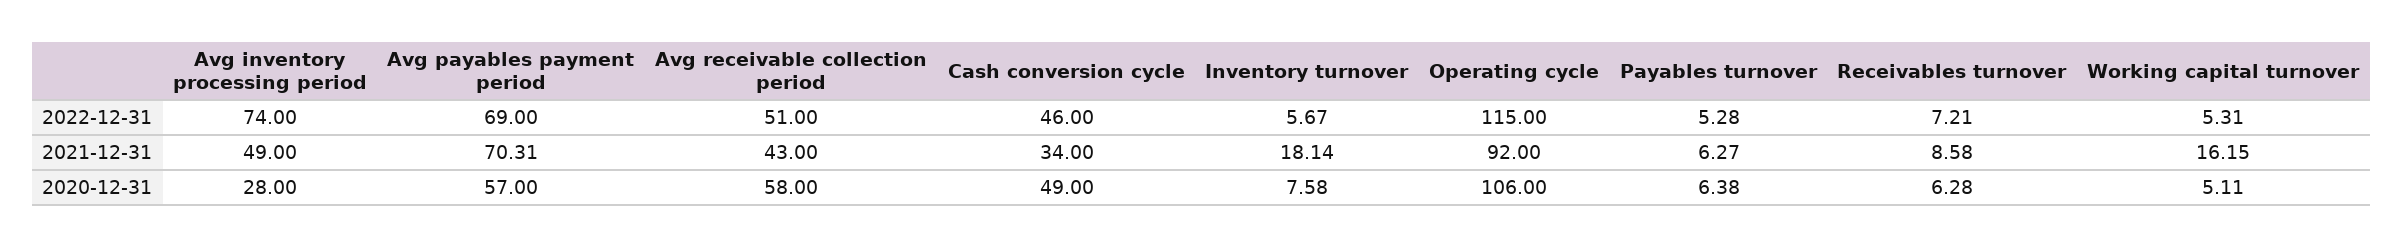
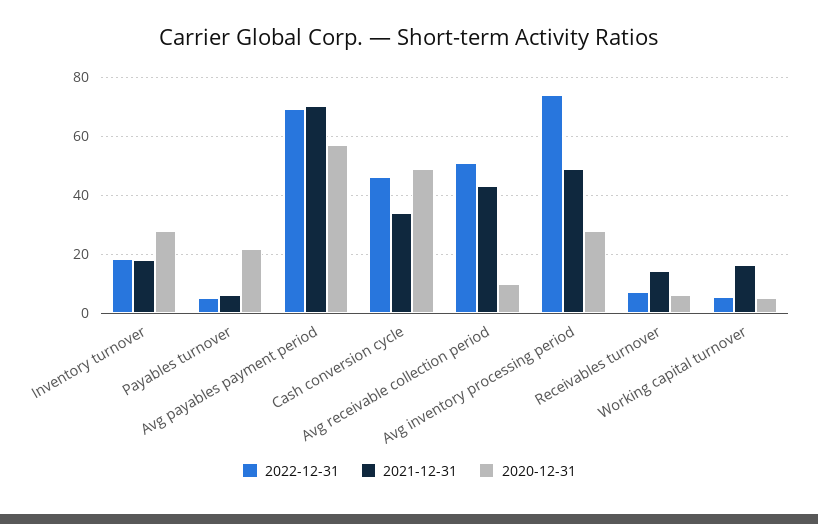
2022-12-31, Inventory turnover: 5.67 -> 17.5
2022-12-31, Operating cycle: 115 -> none
2021-12-31, Operating cycle: 92 -> none
2021-12-31, Receivables turnover: 8.58 -> 15
2020-12-31, Avg receivable collection period: 58 -> 10
2020-12-31, Inventory turnover: 7.58 -> 27.5
2020-12-31, Operating cycle: 106 -> none
2020-12-31, Payables turnover: 6.38 -> 22.5

